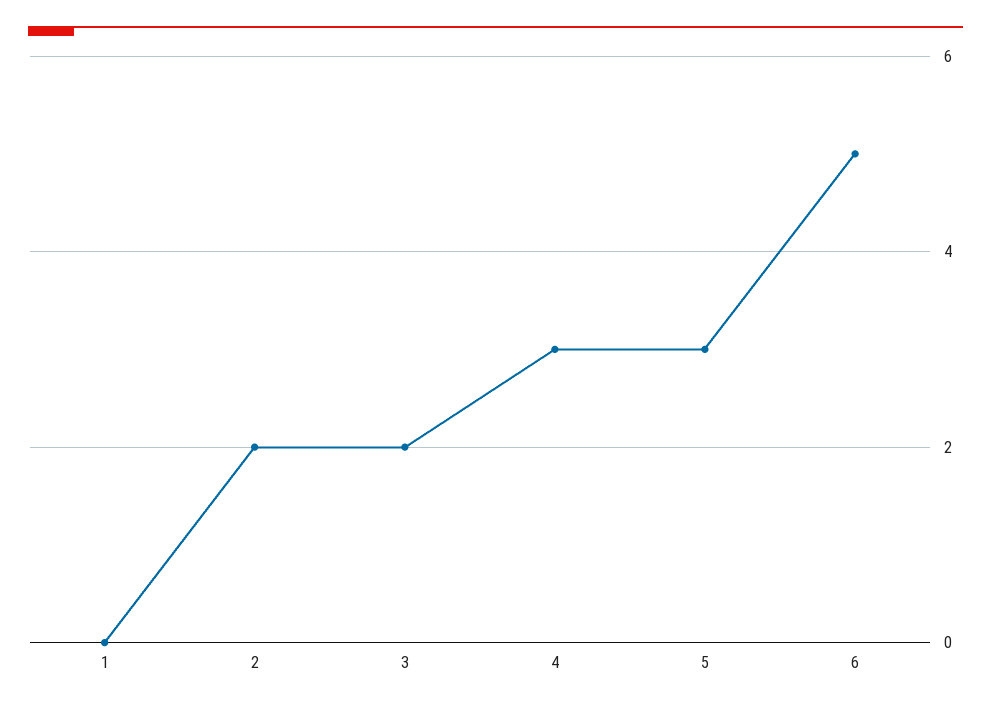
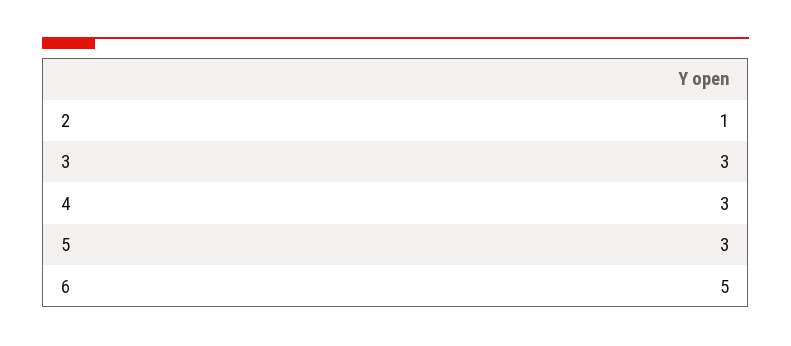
1: 0 -> none
2: 2 -> 1
3: 2 -> 3

